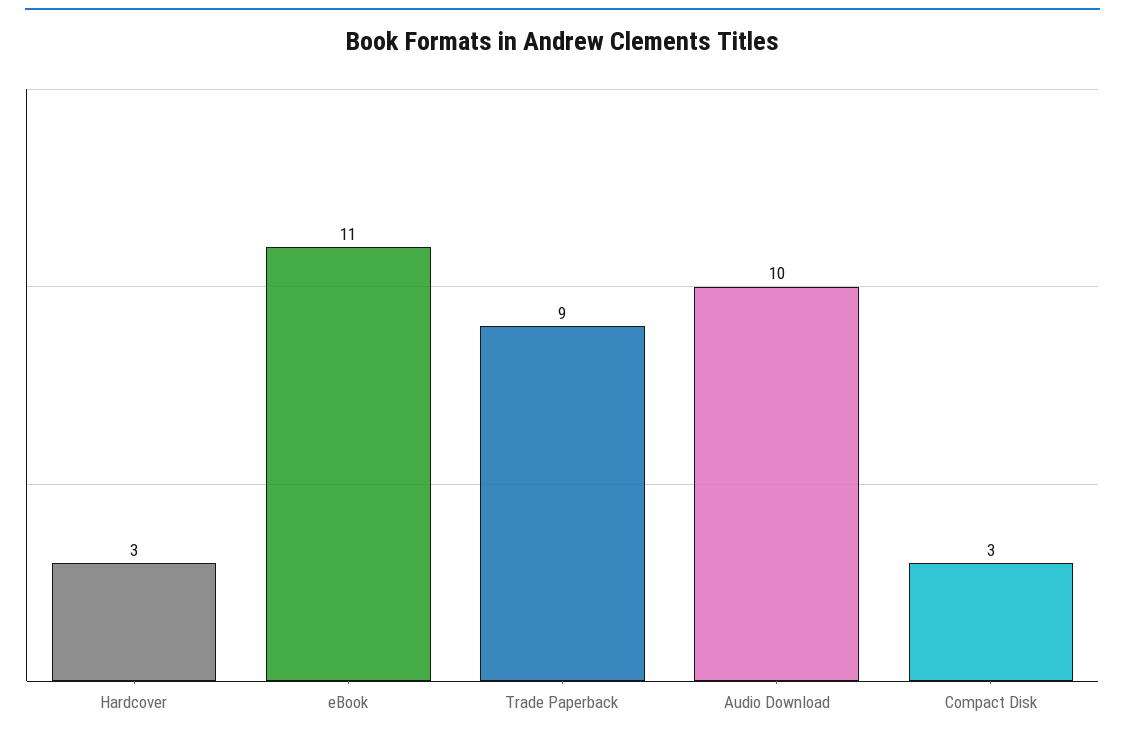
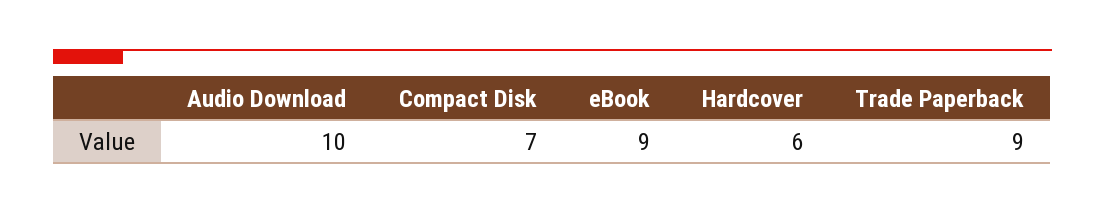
Hardcover: 3 -> 6
eBook: 11 -> 9
Compact Disk: 3 -> 7

